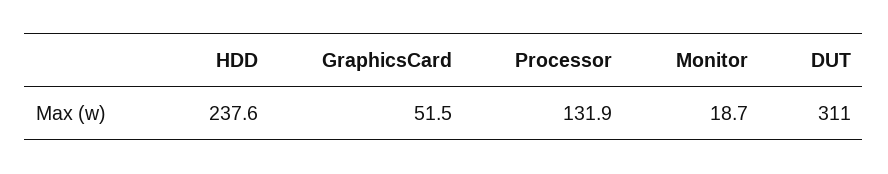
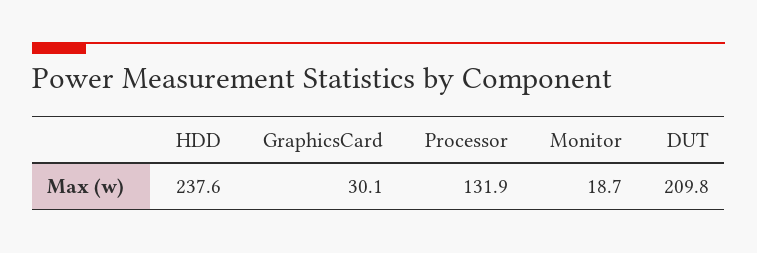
GraphicsCard: 51.5 -> 30.1
DUT: 311 -> 209.8

